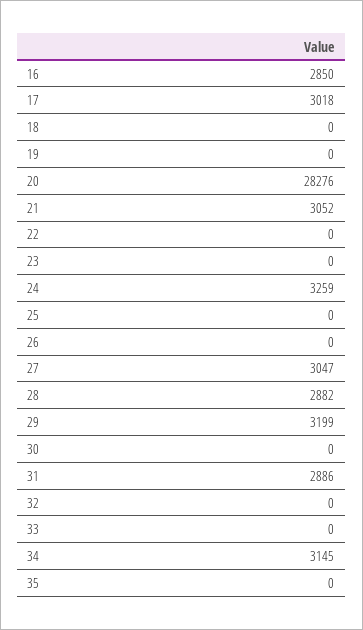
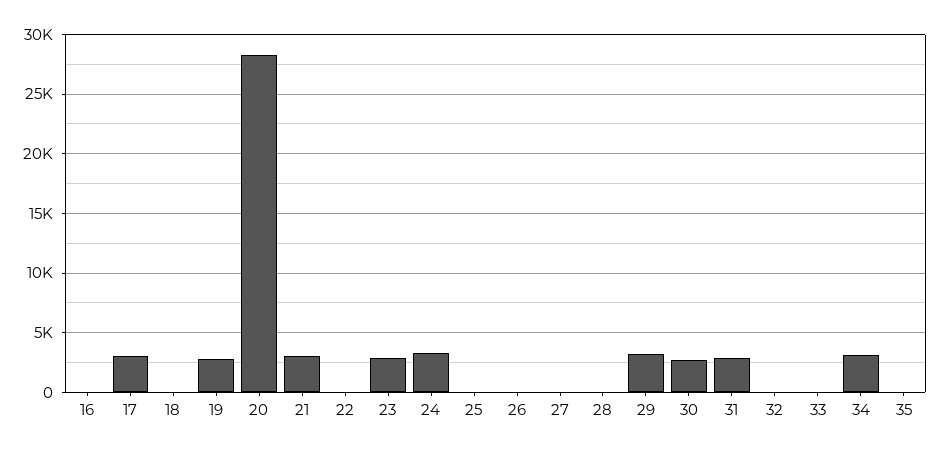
16: 2850 -> 0
19: 0 -> 3000
23: 0 -> 3000
27: 3047 -> 0
28: 2882 -> 0
30: 0 -> 3000

